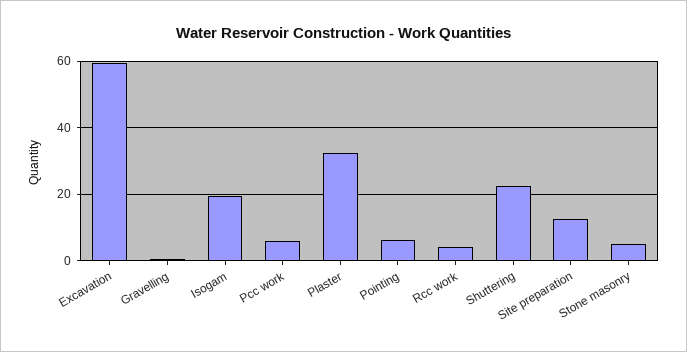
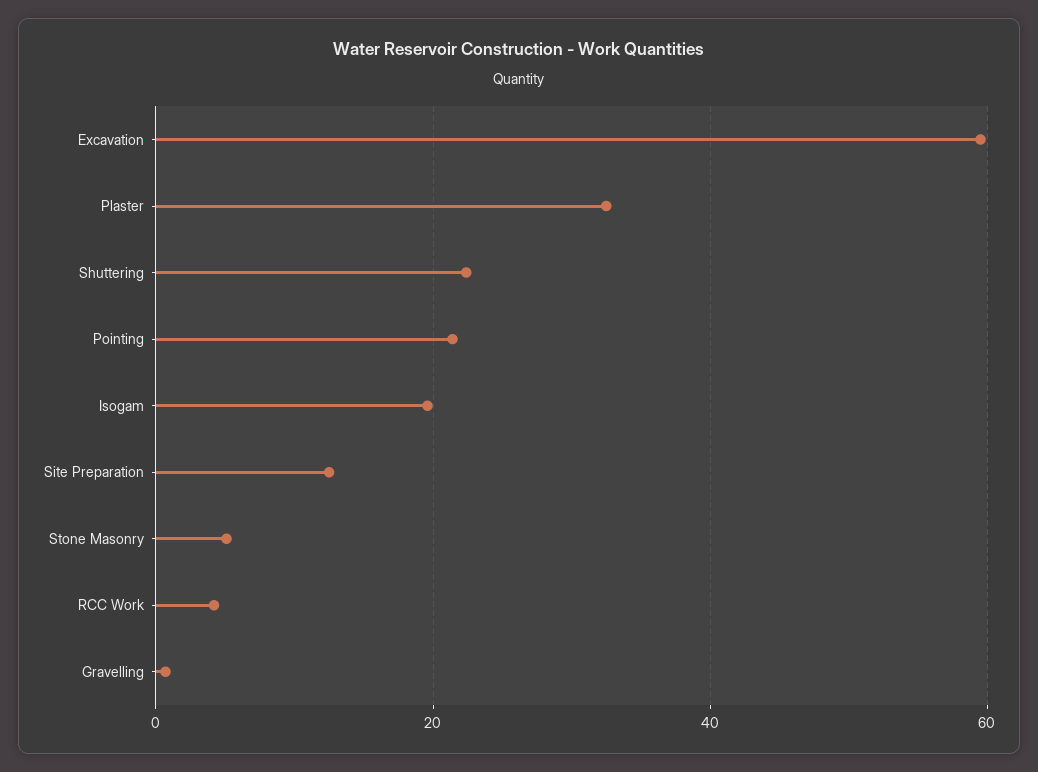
Pcc work: 6 -> none
Pointing: 6 -> 22

